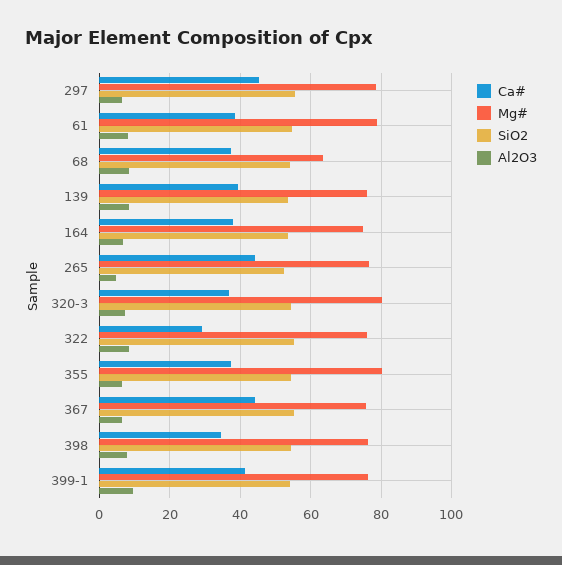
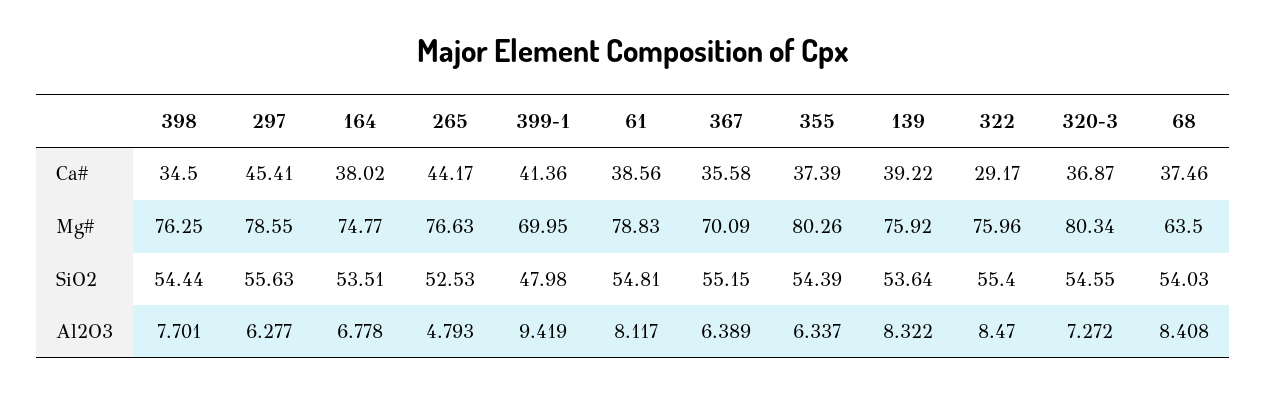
Ca#, 367: 44 -> 35.58
Mg#, 367: 76 -> 70.09
Mg#, 399-1: 76 -> 69.95
SiO2, 399-1: 54 -> 47.98

